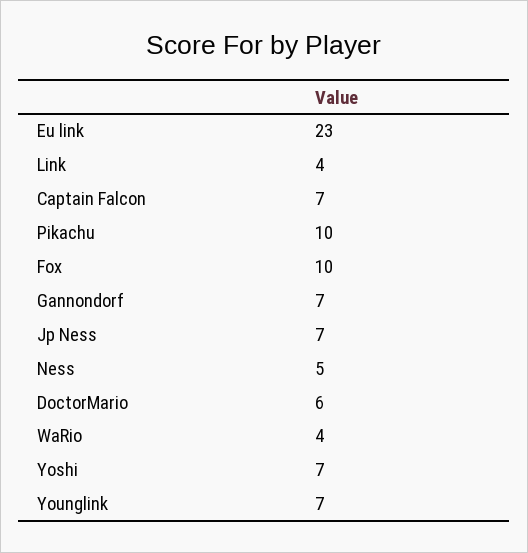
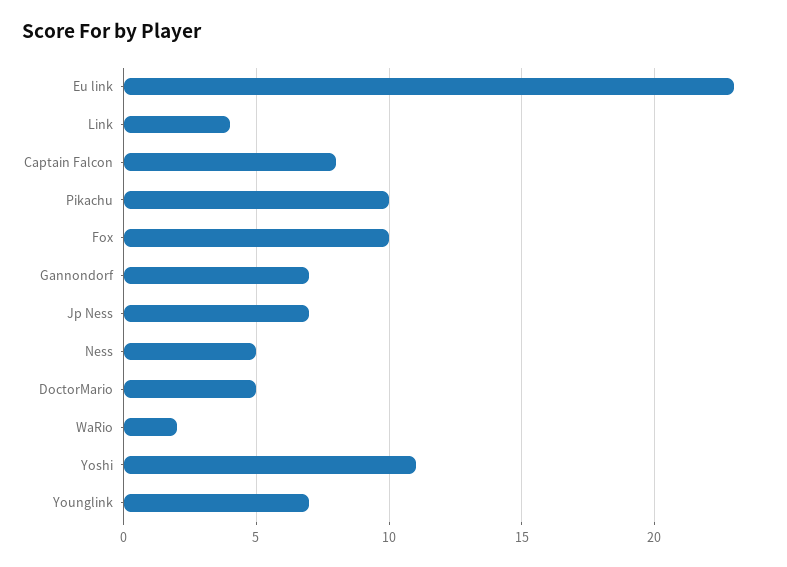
Captain Falcon: 7 -> 8
DoctorMario: 6 -> 5
WaRio: 4 -> 2
Yoshi: 7 -> 11

